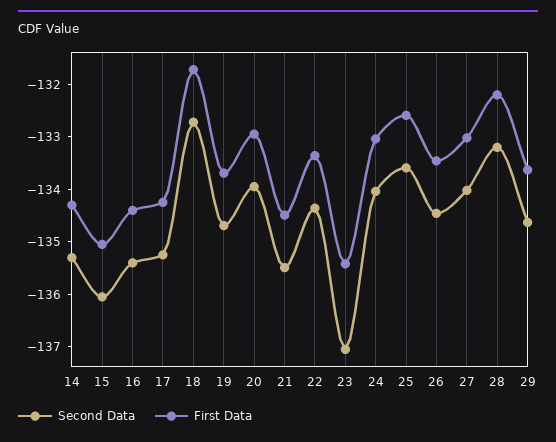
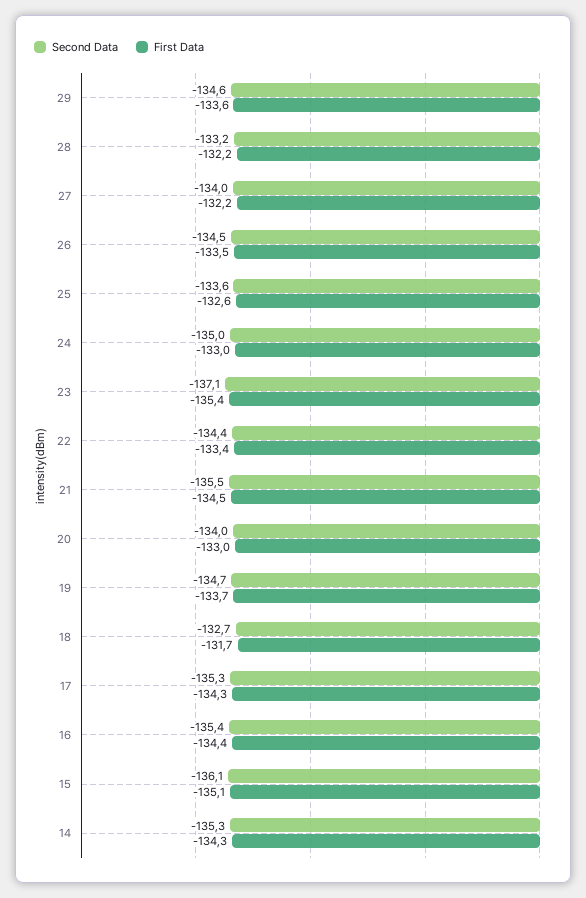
Second Data, 24: -134 -> -135
First Data, 27: -133 -> -132.2

